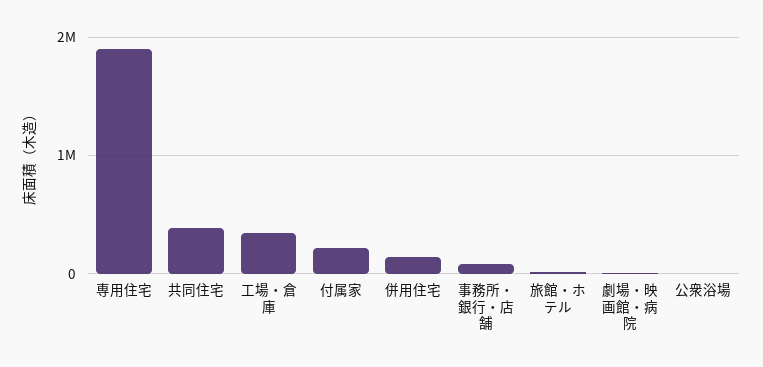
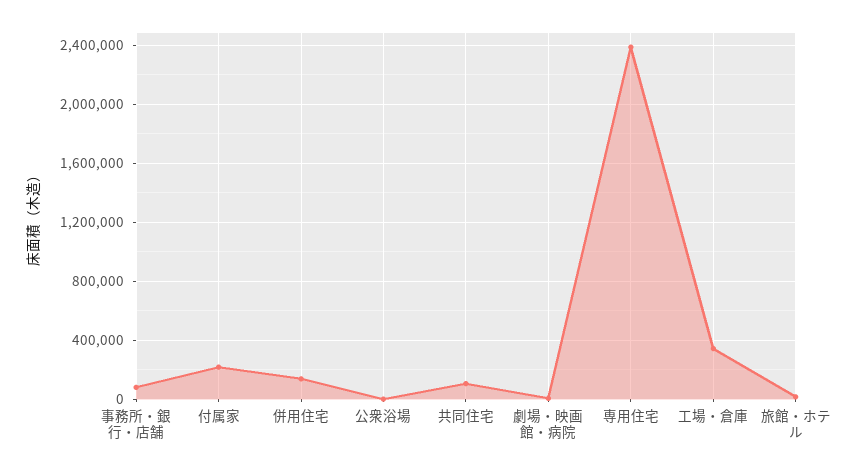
専用住宅: 1900000 -> 2400000
共同住宅: 400000 -> 100000

